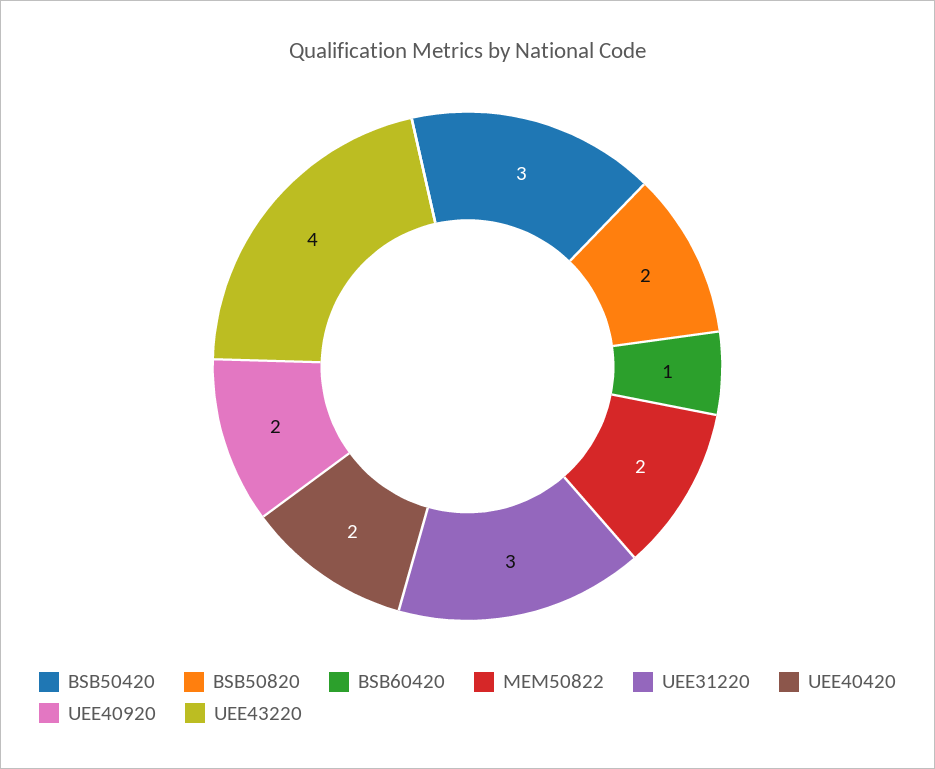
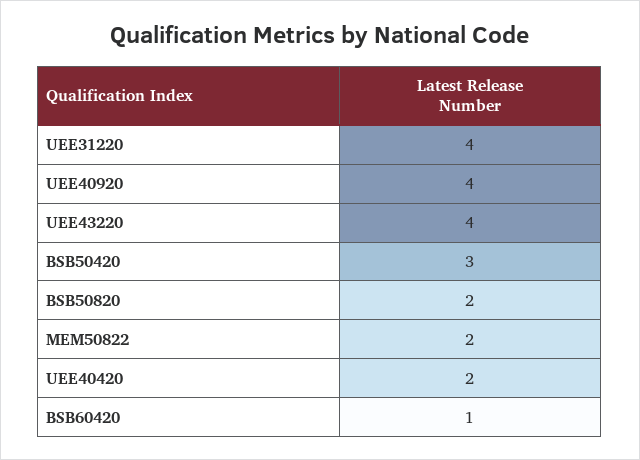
UEE31220: 3 -> 4
UEE40920: 2 -> 4

